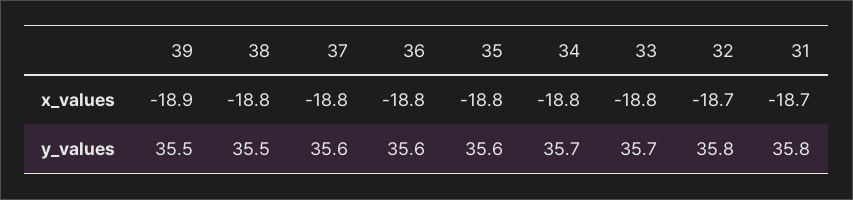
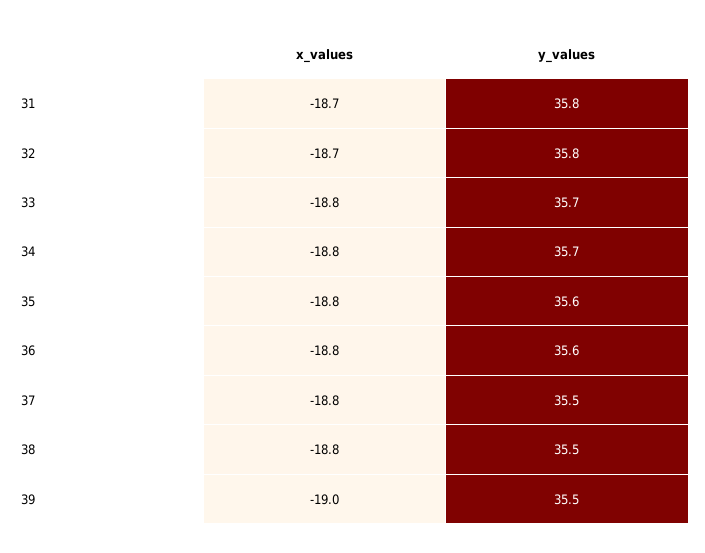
39, x_values: -18.9 -> -19
37, y_values: 35.6 -> 35.5

